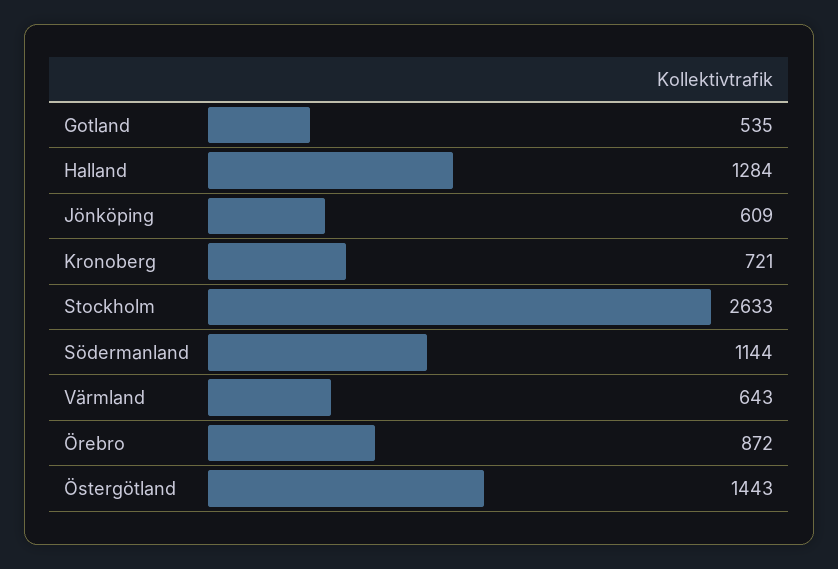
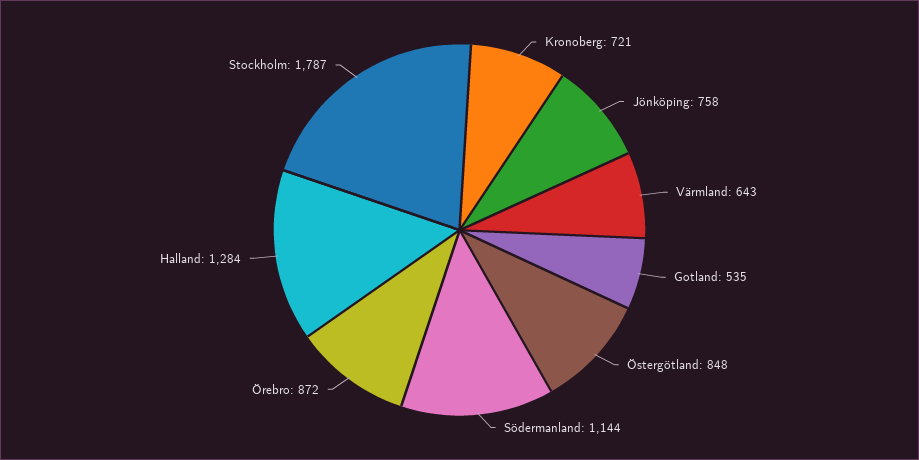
Jönköping: 609 -> 758
Stockholm: 2633 -> 1787
Östergötland: 1443 -> 848

